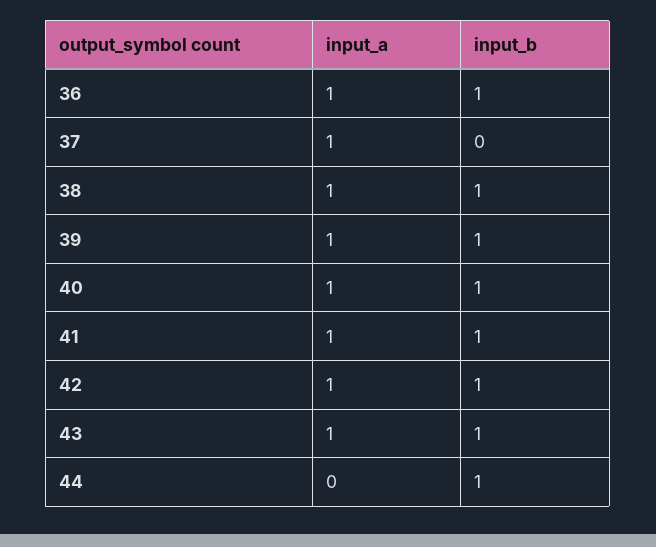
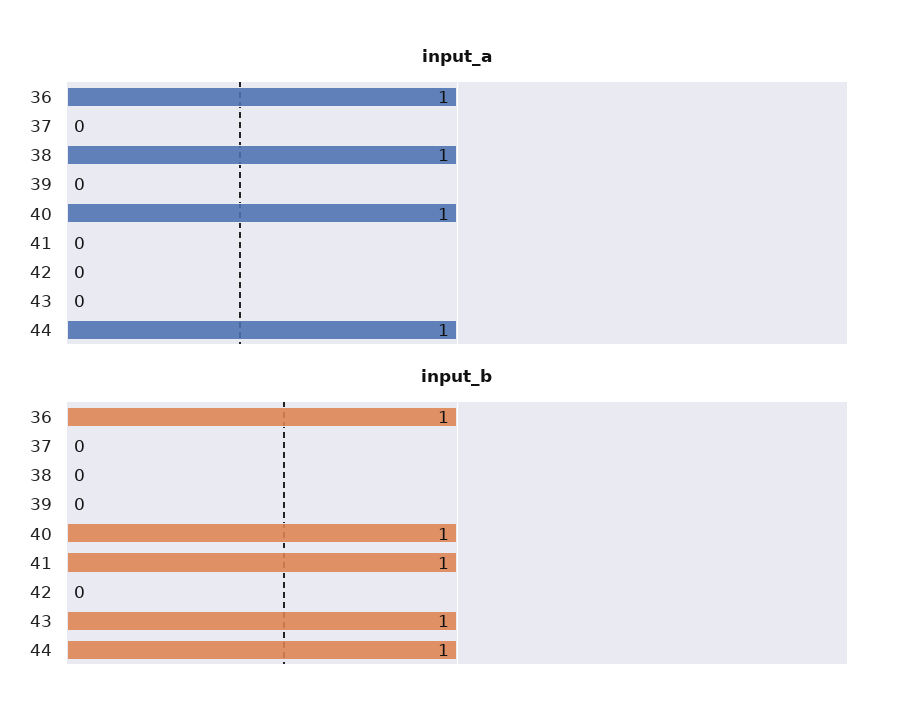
input_a, 37: 1 -> 0
input_b, 38: 1 -> 0
input_a, 39: 1 -> 0
input_b, 39: 1 -> 0
input_a, 41: 1 -> 0
input_a, 42: 1 -> 0
input_b, 42: 1 -> 0
input_a, 43: 1 -> 0
input_a, 44: 0 -> 1

